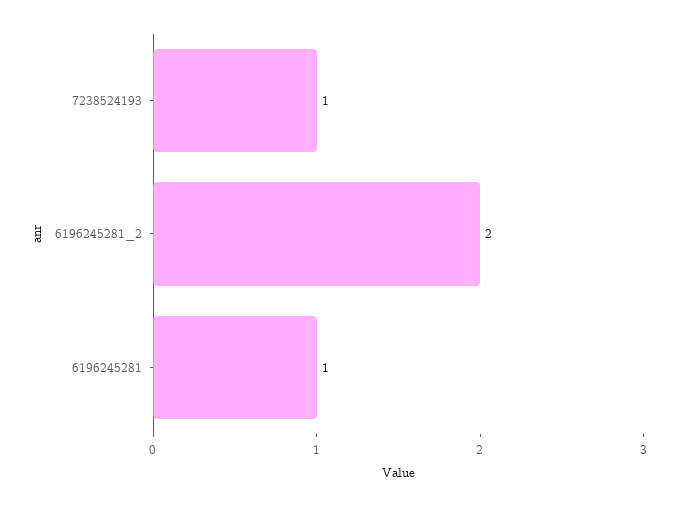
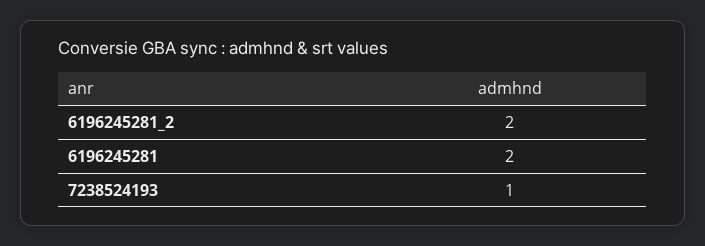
6196245281: 1 -> 2

